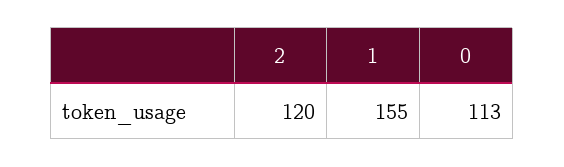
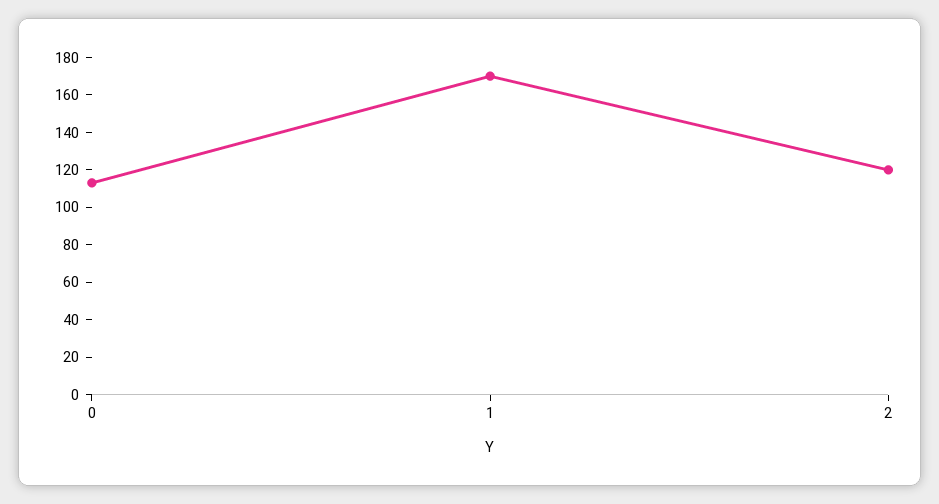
1: 155 -> 170

